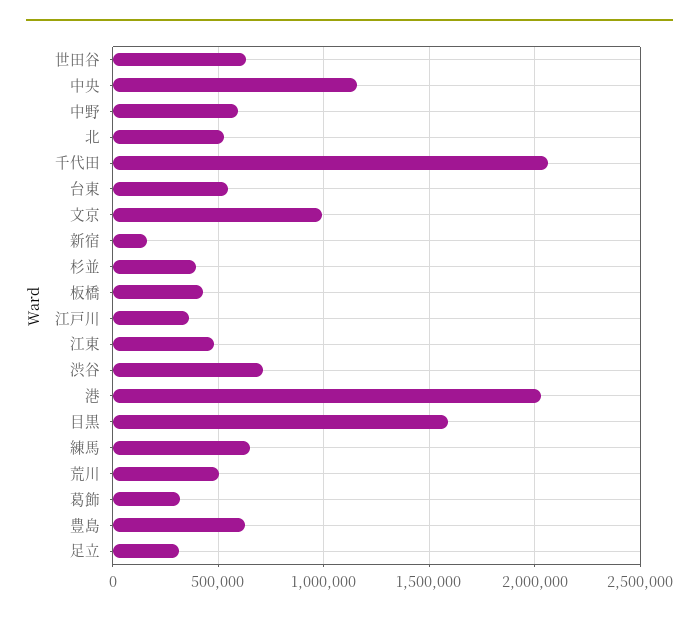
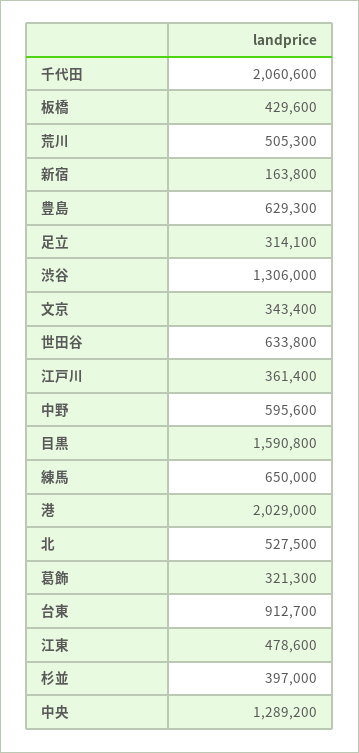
中央: 1150000 -> 1289200
台東: 550000 -> 912700
文京: 1000000 -> 343400
渋谷: 700000 -> 1306000

